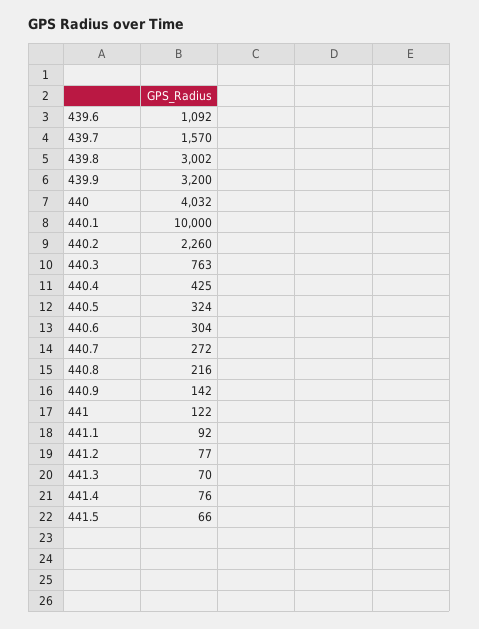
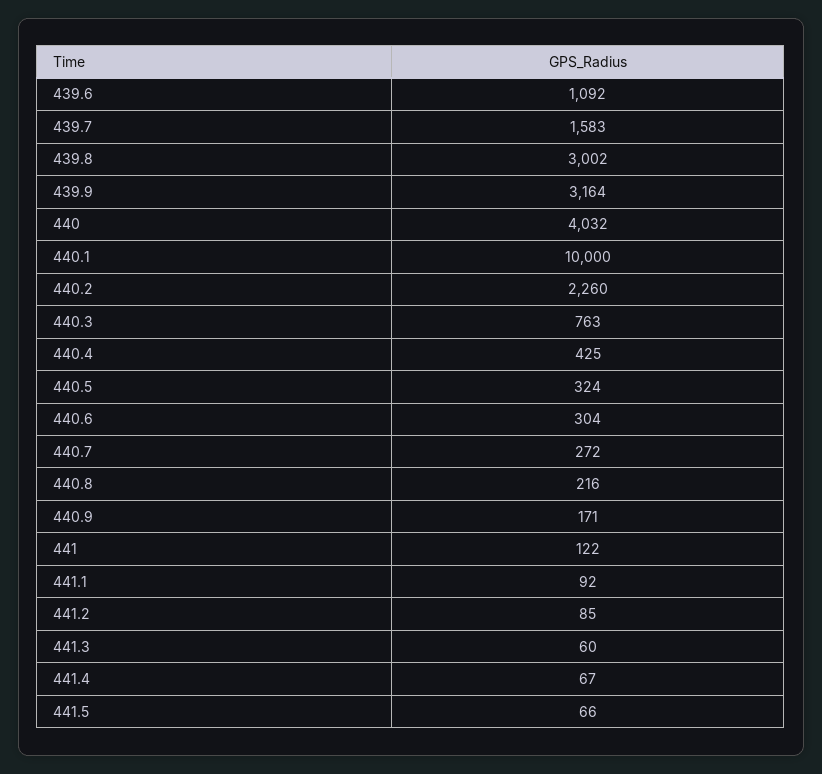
439.7: 1570 -> 1583
439.9: 3200 -> 3164
440.9: 142 -> 171
441.2: 77 -> 85
441.3: 70 -> 60
441.4: 76 -> 67

